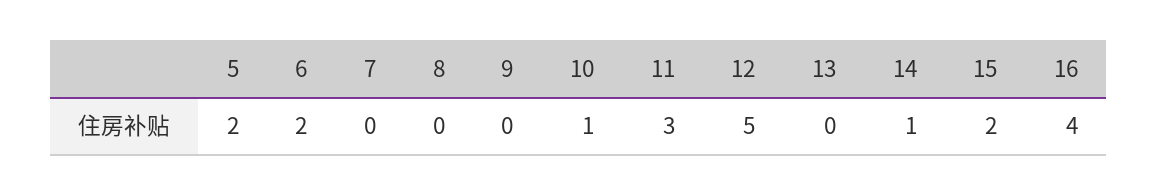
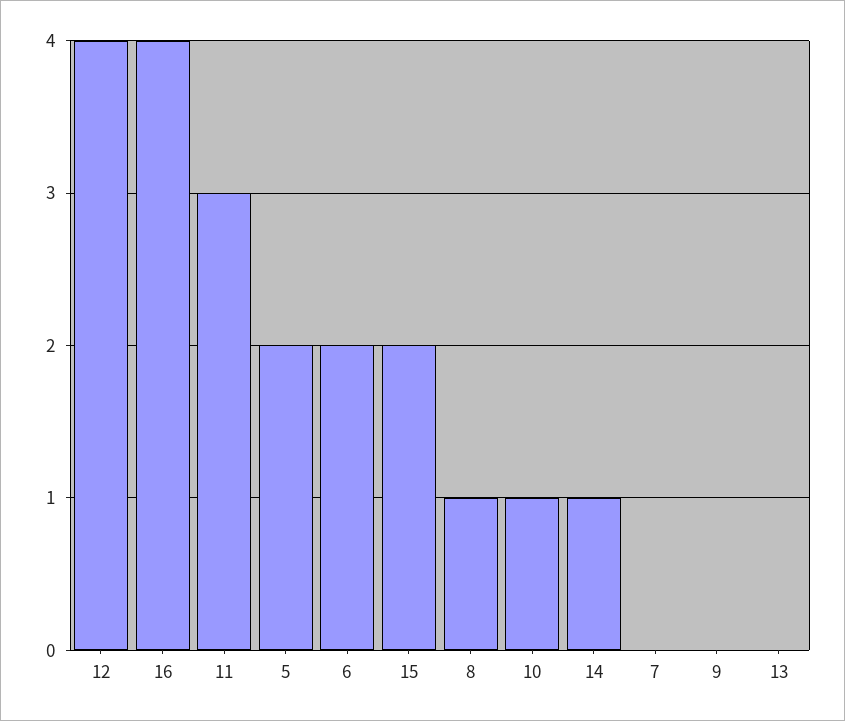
8: 0 -> 1
12: 5 -> 4

